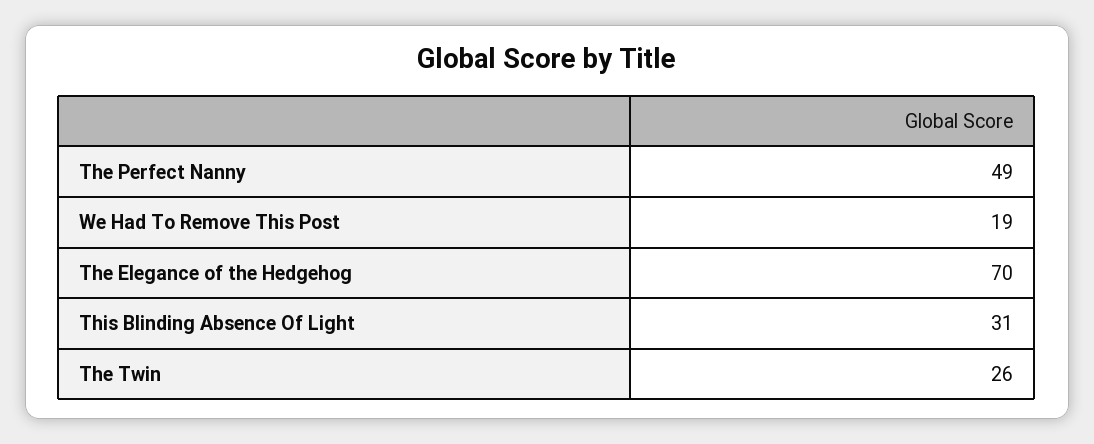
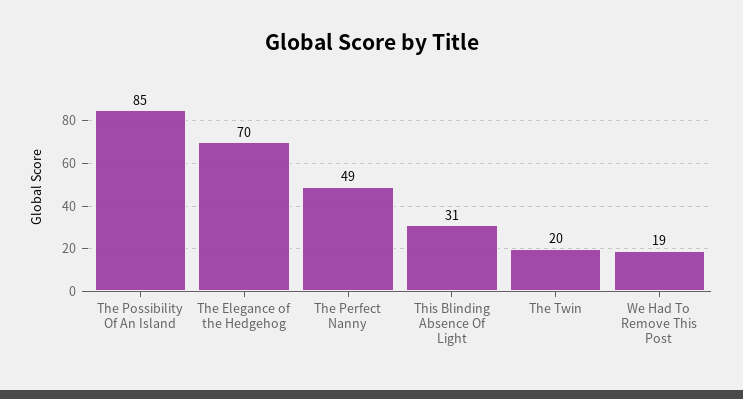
The Twin: 26 -> 20
The Possibility Of An Island: none -> 85

